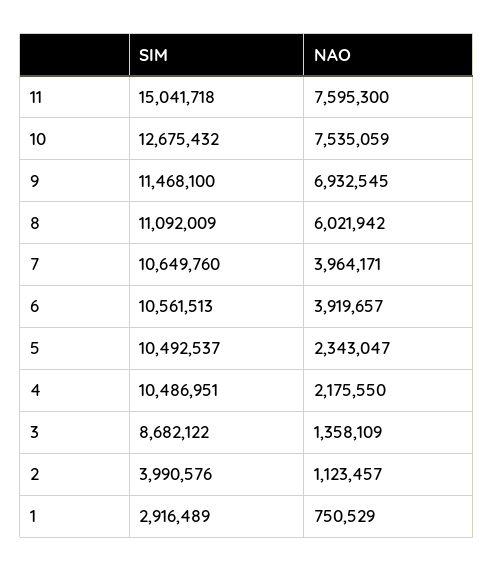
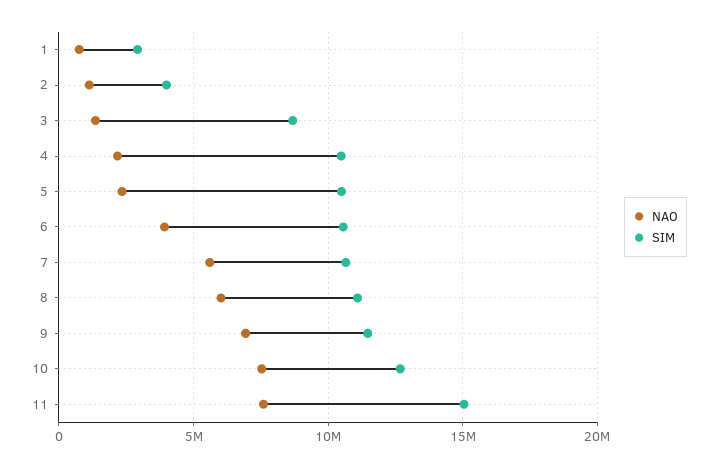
NAO, 7: 3964171 -> 5500000

